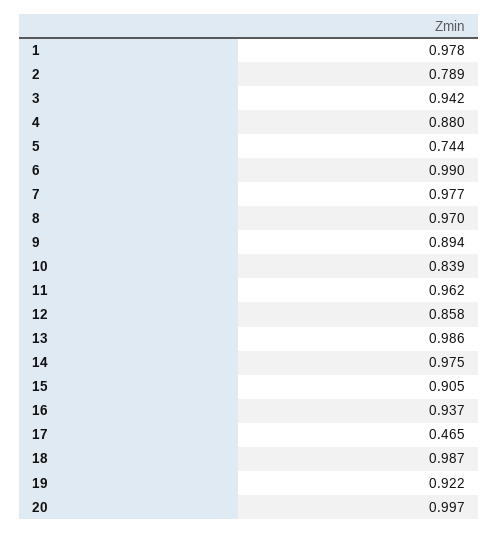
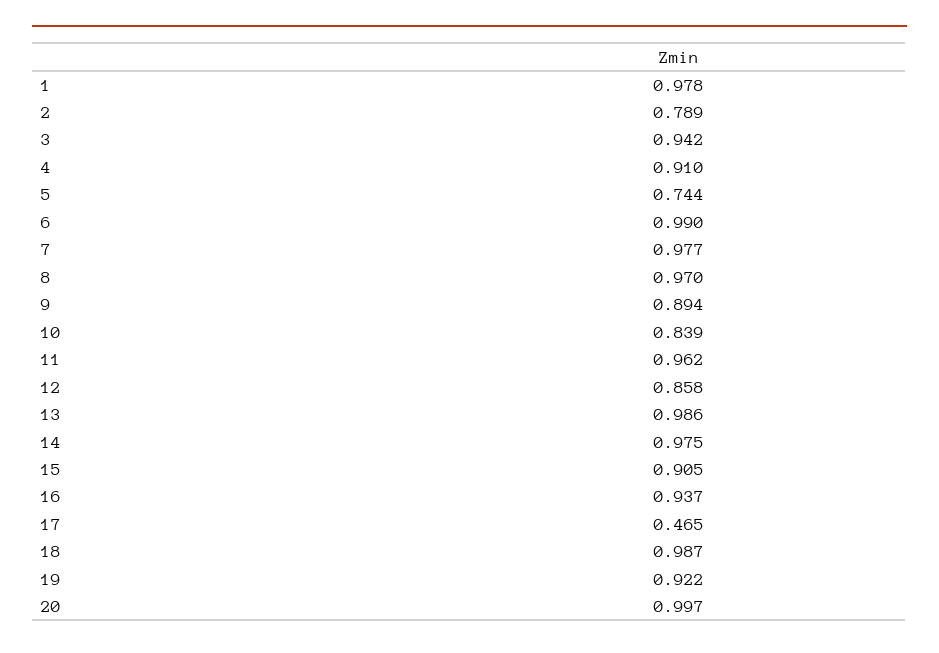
4: 0.88 -> 0.91

